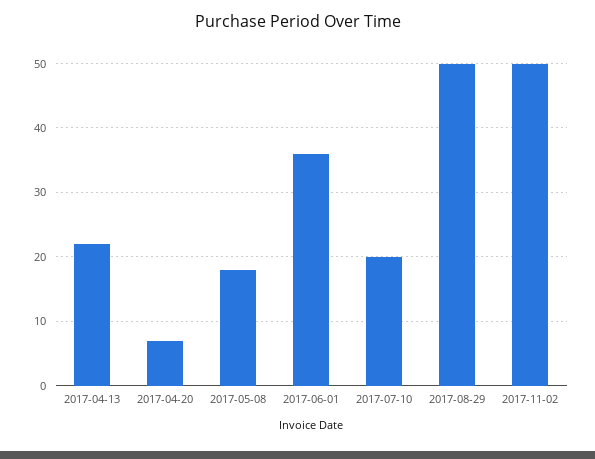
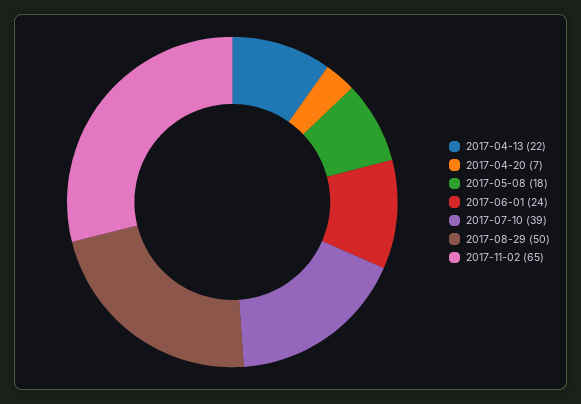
2017-06-01: 36 -> 24
2017-07-10: 20 -> 39
2017-11-02: 50 -> 65

